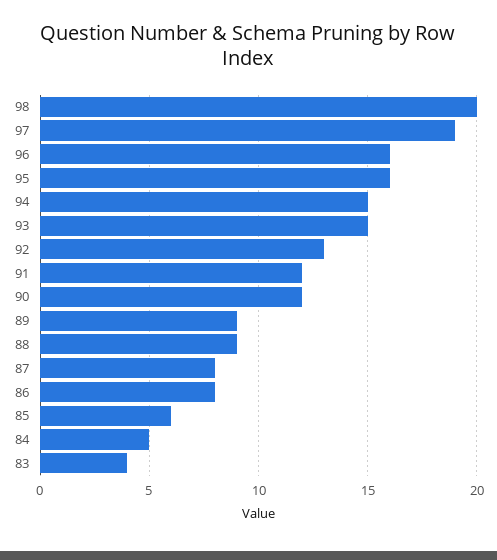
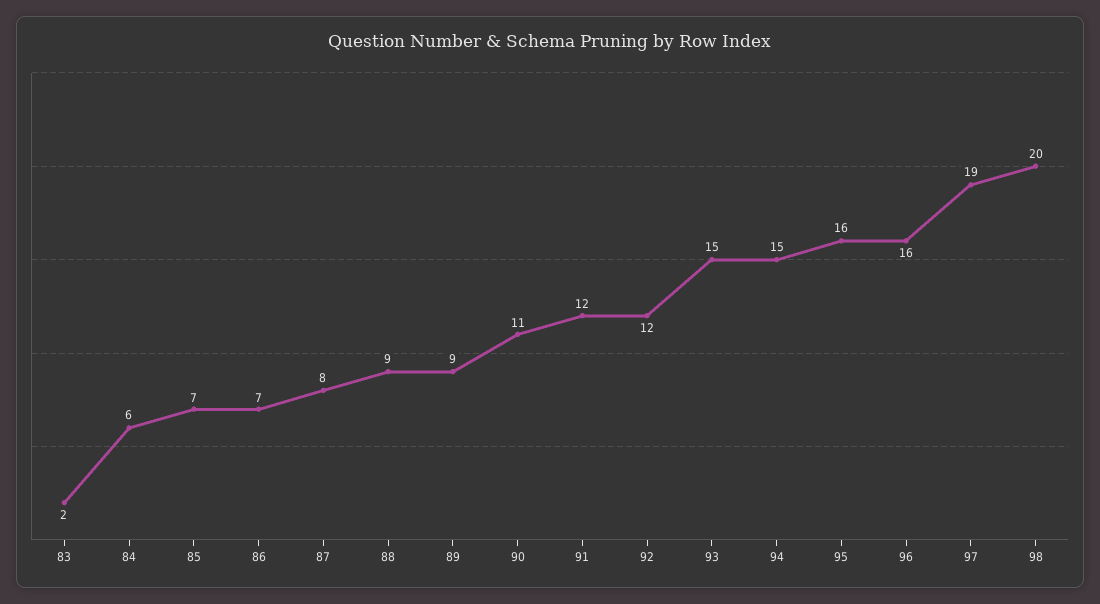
92: 13 -> 12
90: 12 -> 11
86: 8 -> 7
85: 6 -> 7
84: 5 -> 6
83: 4 -> 2

